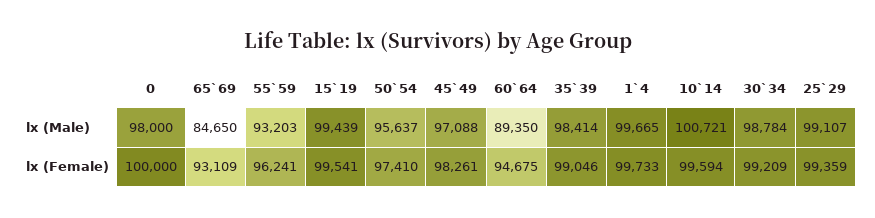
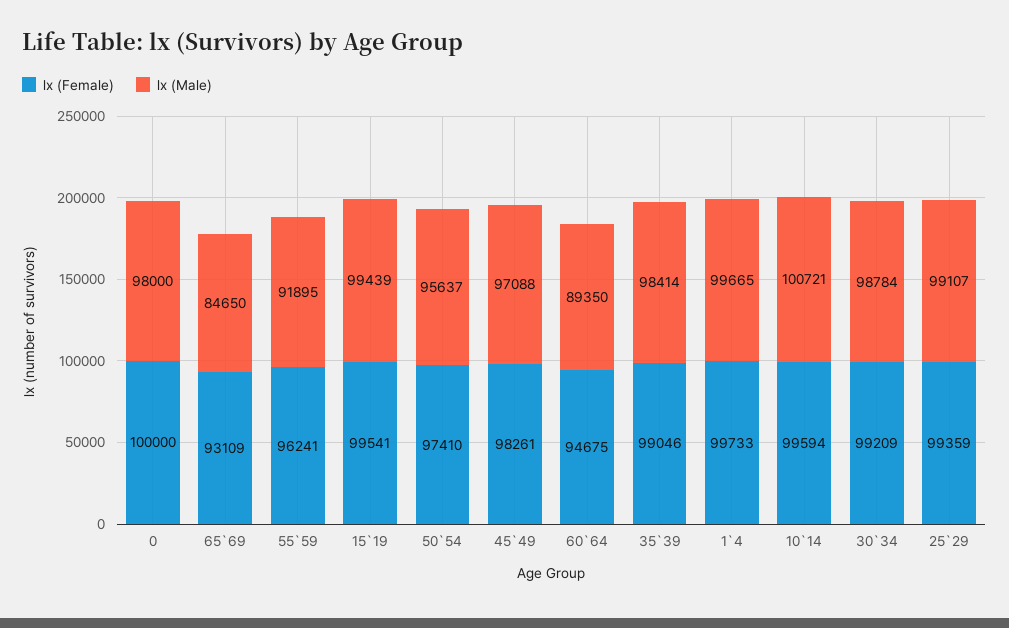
lx (Male), 55`59: 93203 -> 91895

